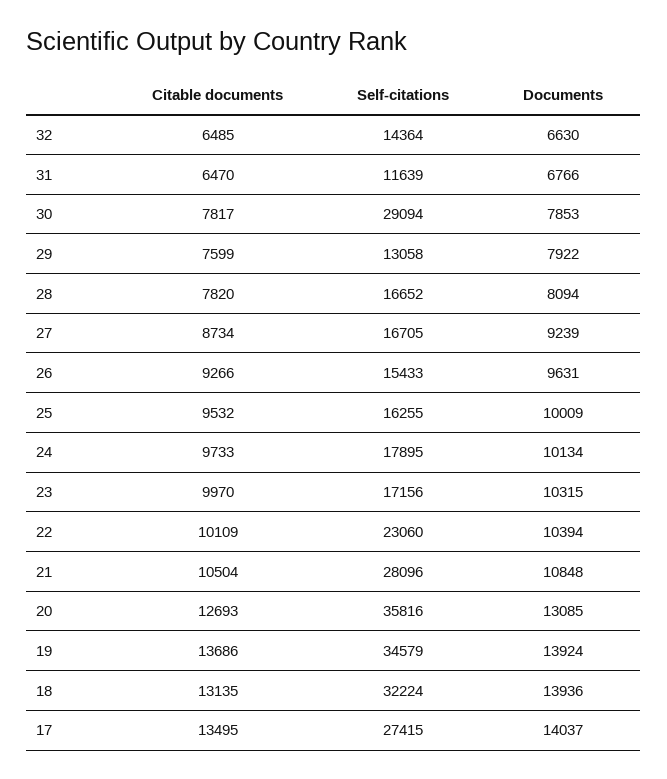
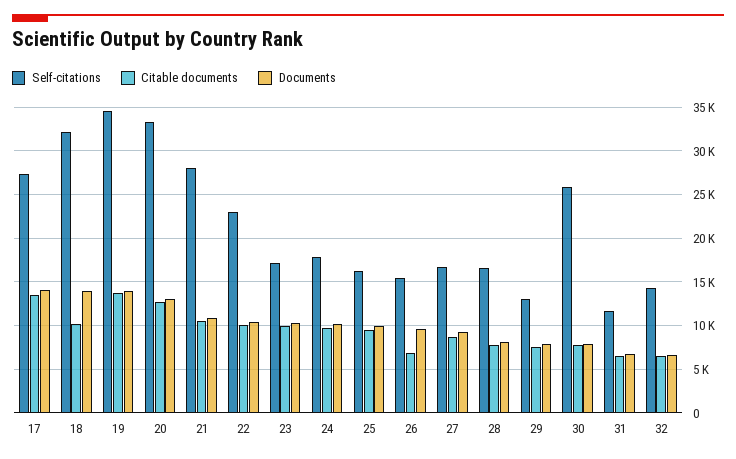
Self-citations, 30: 29094 -> 26000
Citable documents, 26: 9266 -> 7000
Self-citations, 20: 35816 -> 33000
Citable documents, 18: 13135 -> 10000

